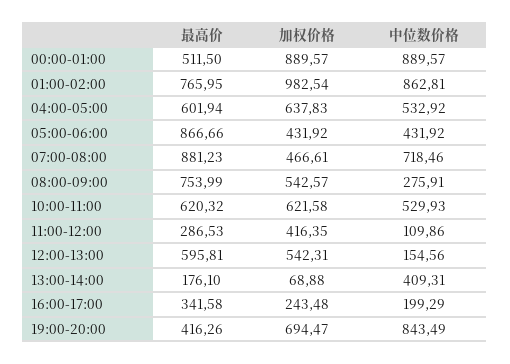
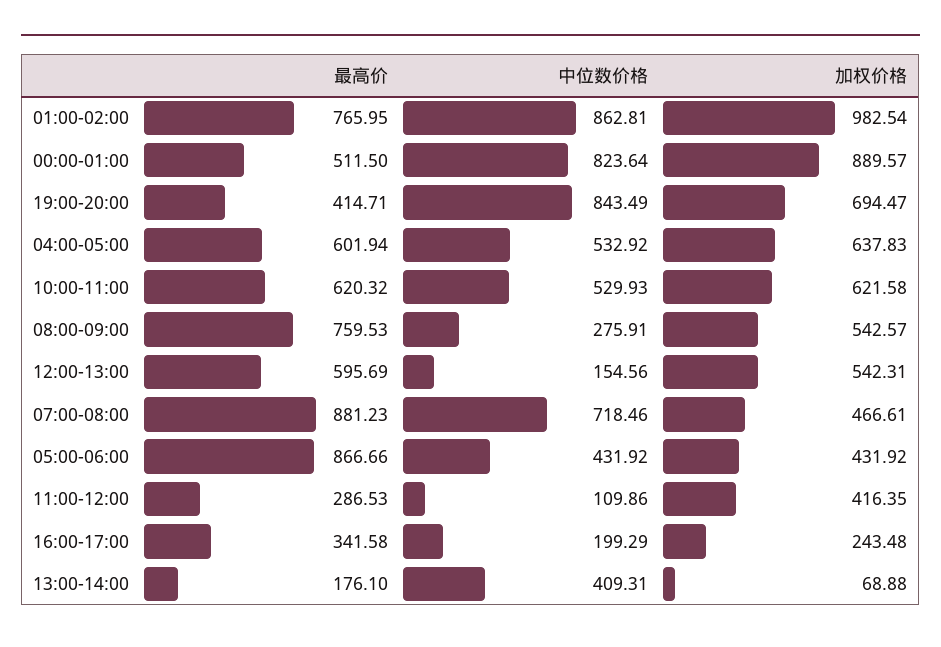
中位数价格, 00:00-01:00: 889.57 -> 823.64
最高价, 08:00-09:00: 753.99 -> 759.53
最高价, 12:00-13:00: 595.81 -> 595.69
最高价, 19:00-20:00: 416.26 -> 414.71

